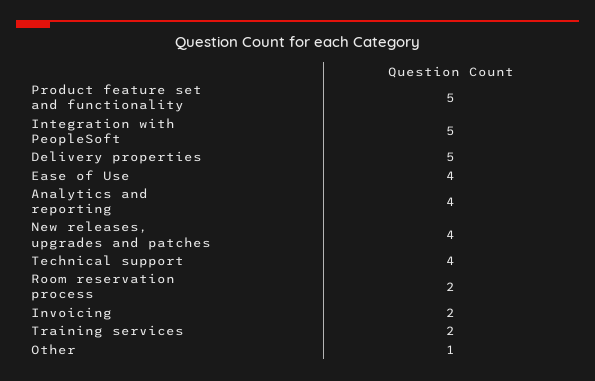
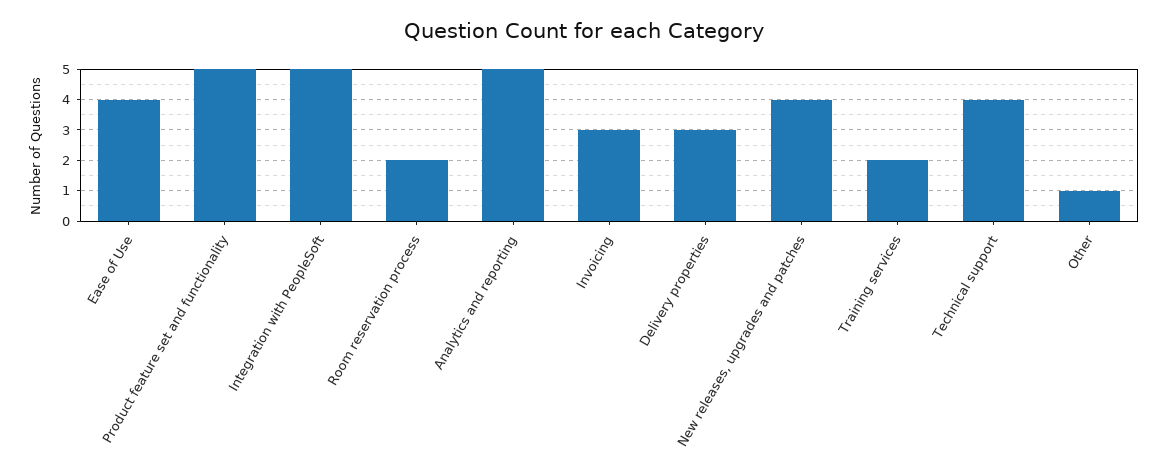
Delivery properties: 5 -> 3
Analytics and reporting: 4 -> 5
Invoicing: 2 -> 3

